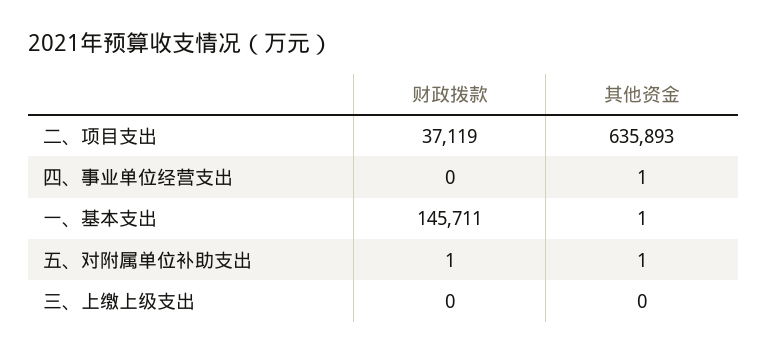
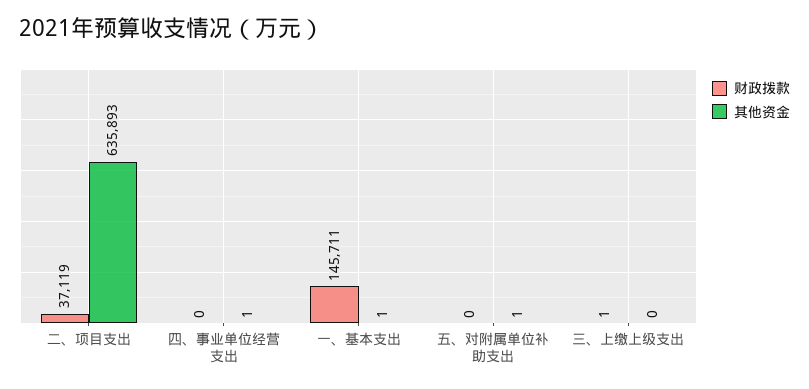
财政拨款, 五、对附属单位补助支出: 1 -> 0
财政拨款, 三、上缴上级支出: 0 -> 1

